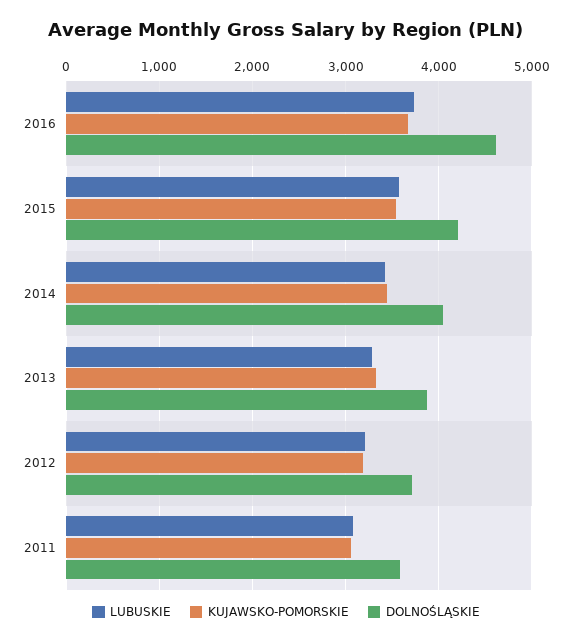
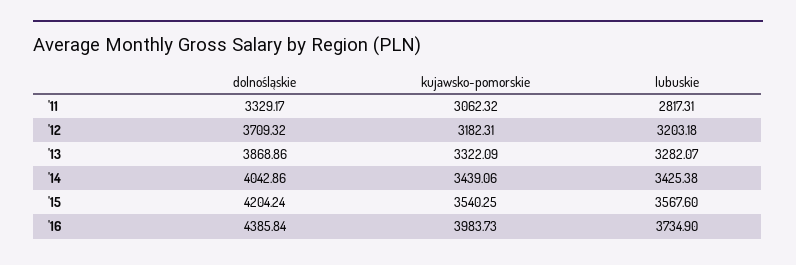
KUJAWSKO-POMORSKIE, 2016: 3700 -> 3983.73
DOLNOŚLĄSKIE, 2016: 4600 -> 4385.84
LUBUSKIE, 2011: 3100 -> 2817.31
DOLNOŚLĄSKIE, 2011: 3600 -> 3329.17

